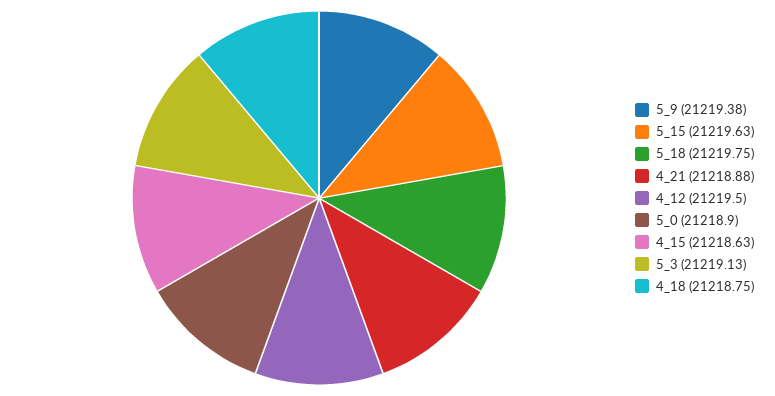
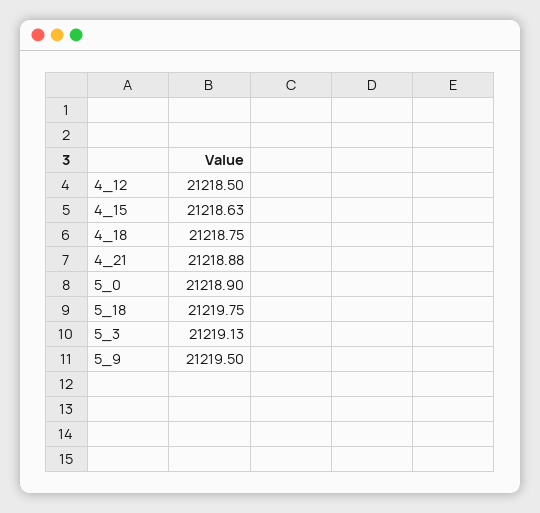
5_9: 21219.38 -> 21219.5
5_15: 21219.63 -> none
4_12: 21219.5 -> 21218.5

